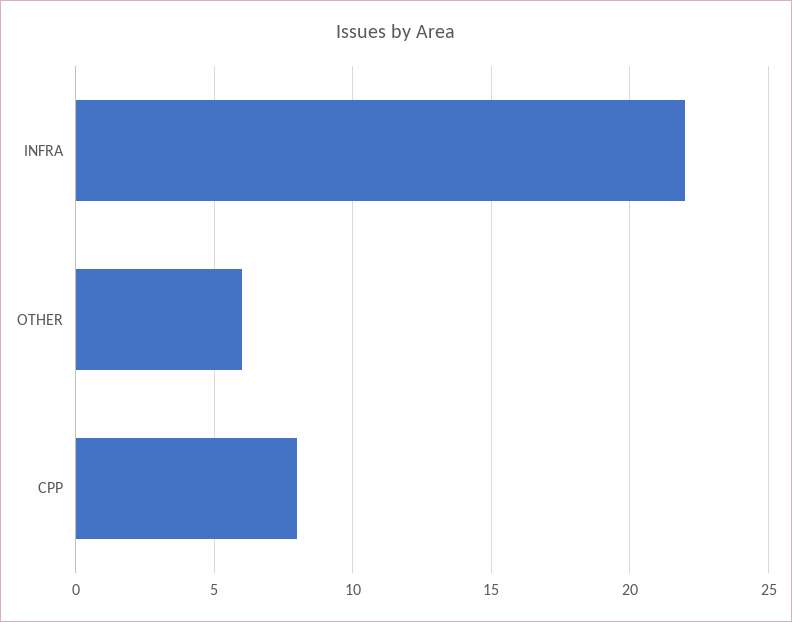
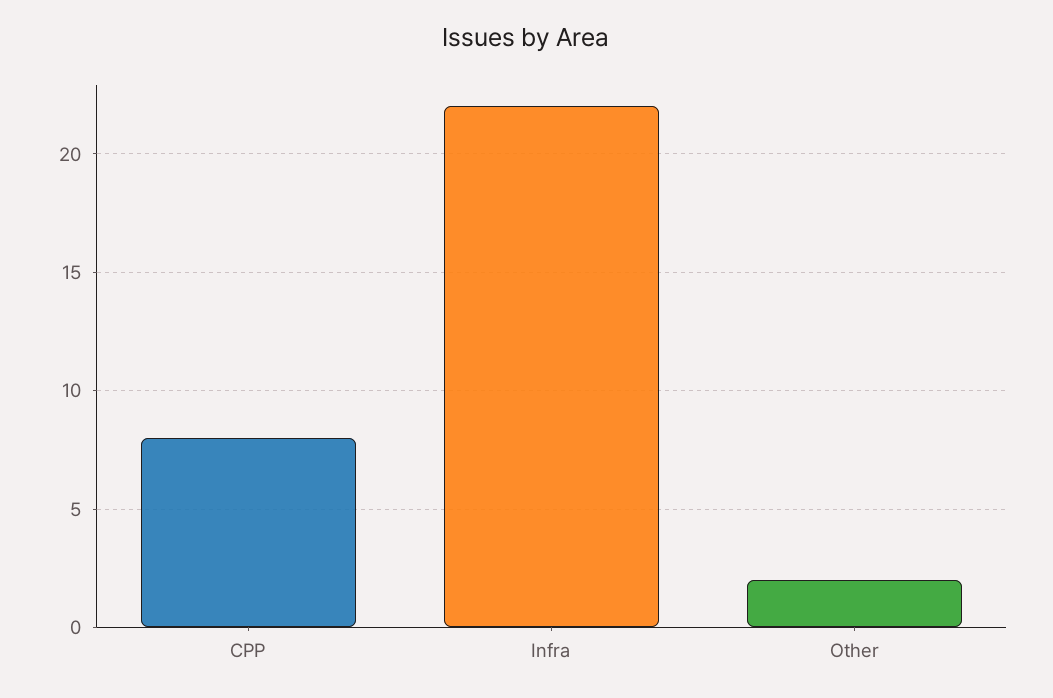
OTHER: 6 -> 2

